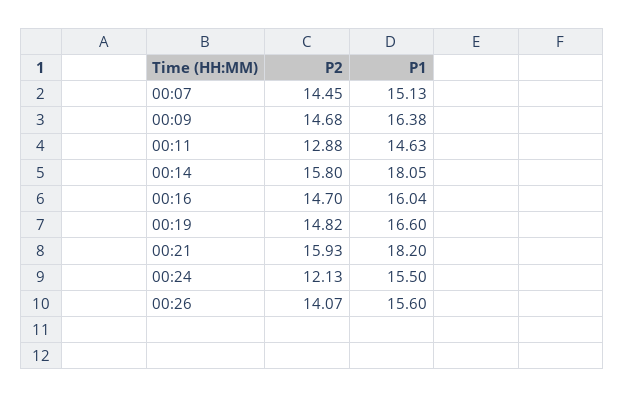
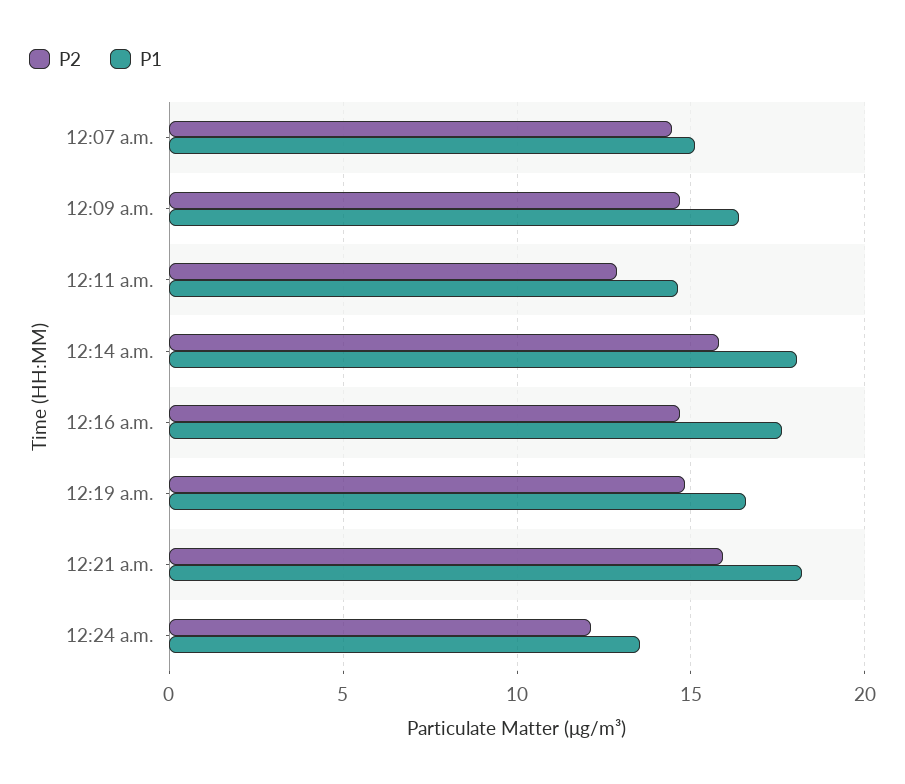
P1, 00:16: 16.04 -> 17.5
P1, 00:24: 15.5 -> 13.5
P2, 00:26: 14.07 -> none
P1, 00:26: 15.6 -> none

